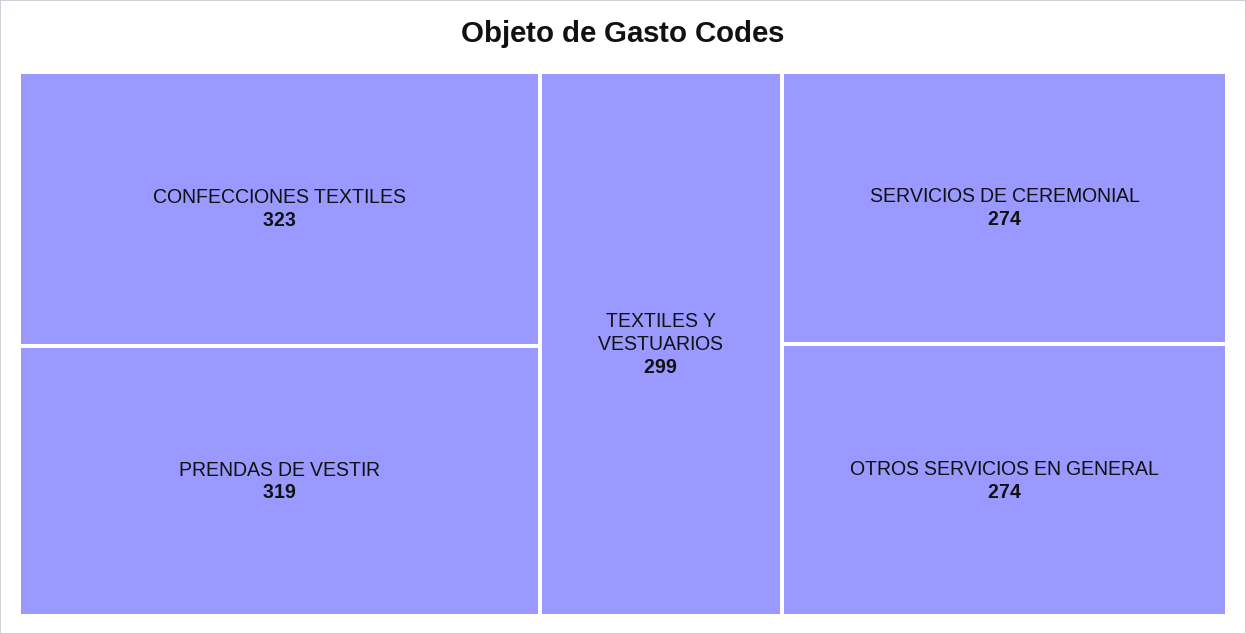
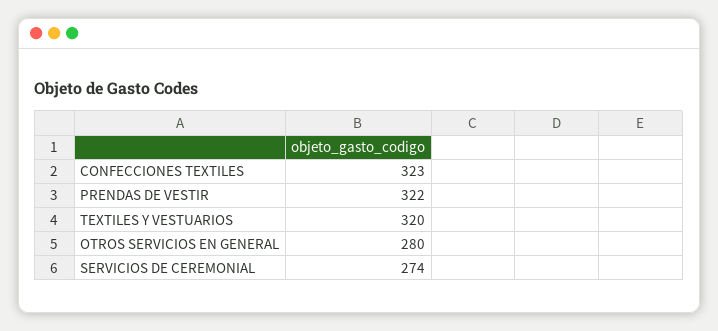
PRENDAS DE VESTIR: 319 -> 322
TEXTILES Y VESTUARIOS: 299 -> 320
OTROS SERVICIOS EN GENERAL: 274 -> 280

